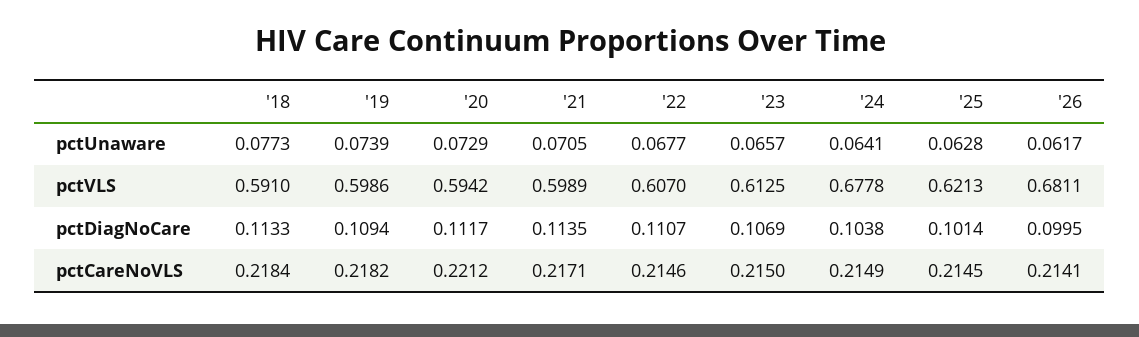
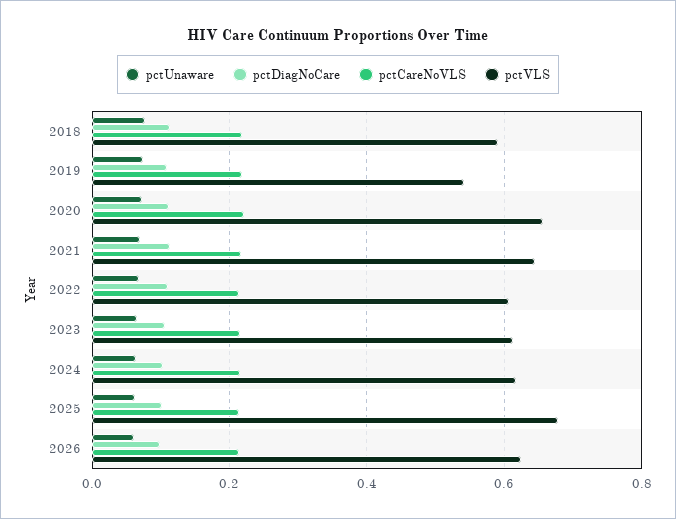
pctVLS, '19: 0.5986 -> 0.54
pctVLS, '20: 0.5942 -> 0.66
pctVLS, '21: 0.5989 -> 0.64
pctVLS, '24: 0.6778 -> 0.62
pctVLS, '25: 0.6213 -> 0.68
pctVLS, '26: 0.6811 -> 0.62

